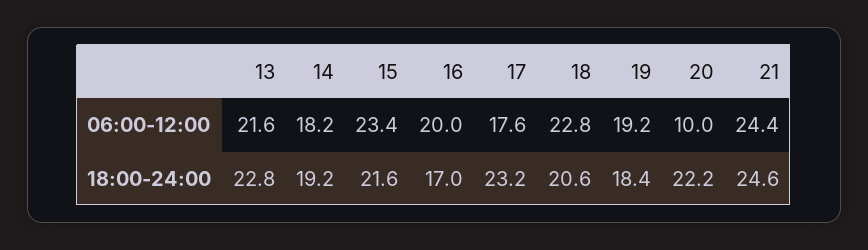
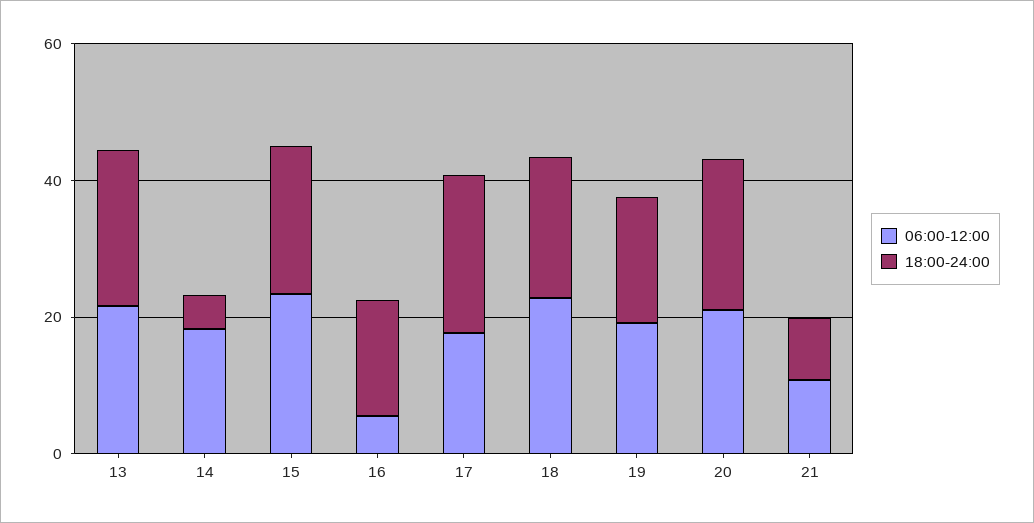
06:00-12:00, 16: 20 -> 5
06:00-12:00, 20: 10 -> 20
06:00-12:00, 21: 24.4 -> 10
18:00-24:00, 14: 19.2 -> 5
18:00-24:00, 21: 24.6 -> 10

